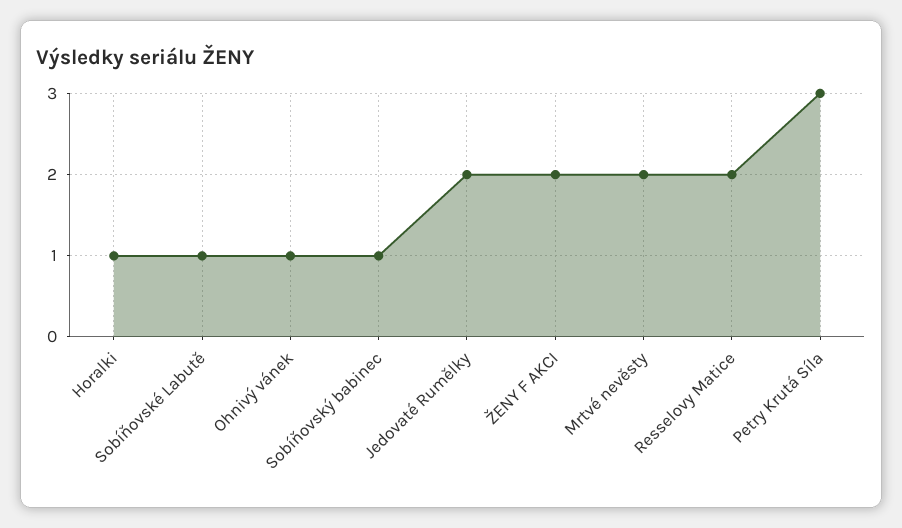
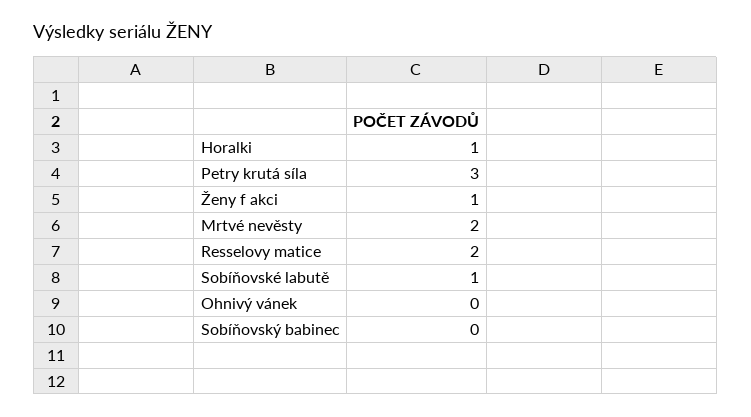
Ohnivý vánek: 1 -> 0
Sobíňovský babinec: 1 -> 0
Jedovaté Rumělky: 2 -> none
ŽENY F AKCI: 2 -> 1

